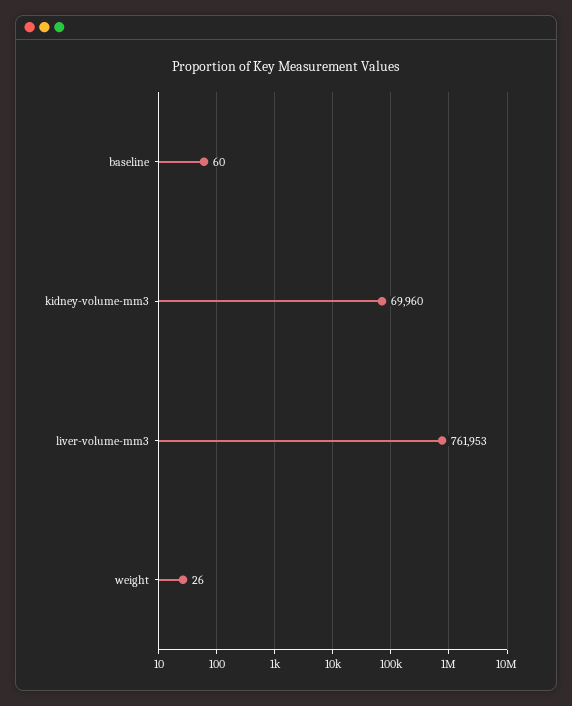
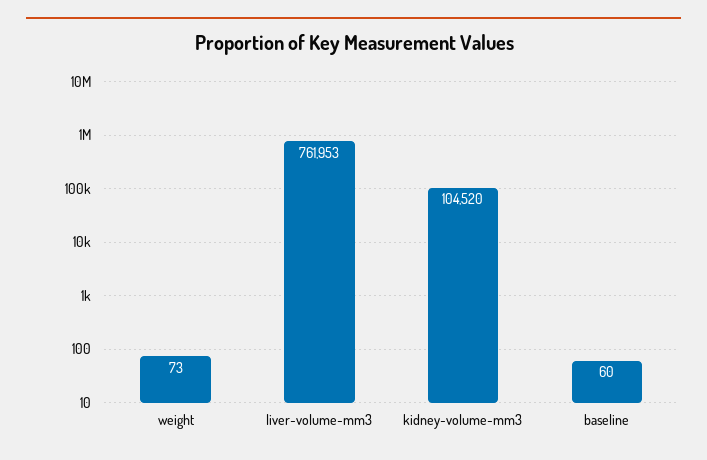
kidney-volume-mm3: 69960 -> 104520
weight: 26 -> 73

